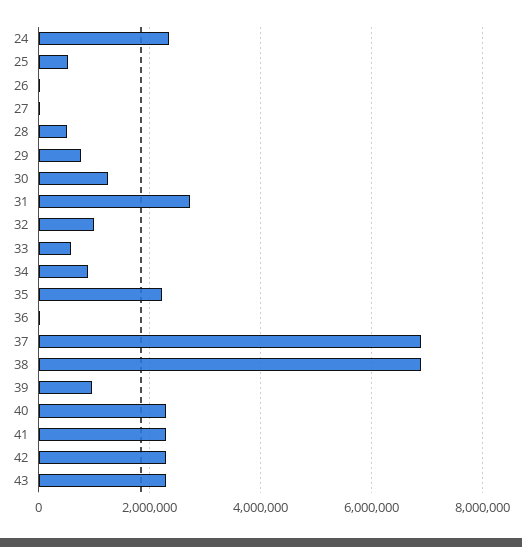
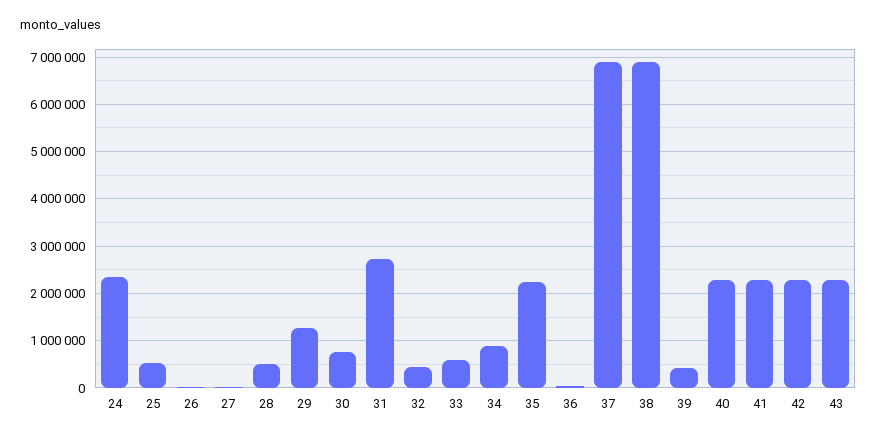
29: 800000 -> 1200000
30: 1200000 -> 800000
32: 1000000 -> 400000
39: 1000000 -> 400000

